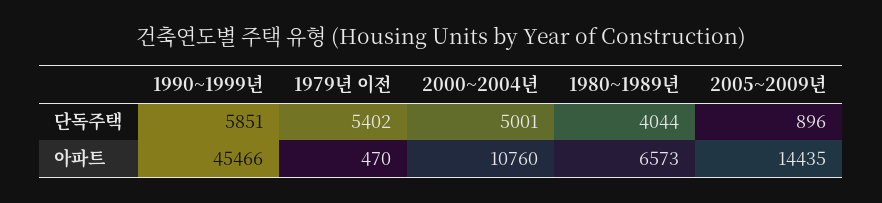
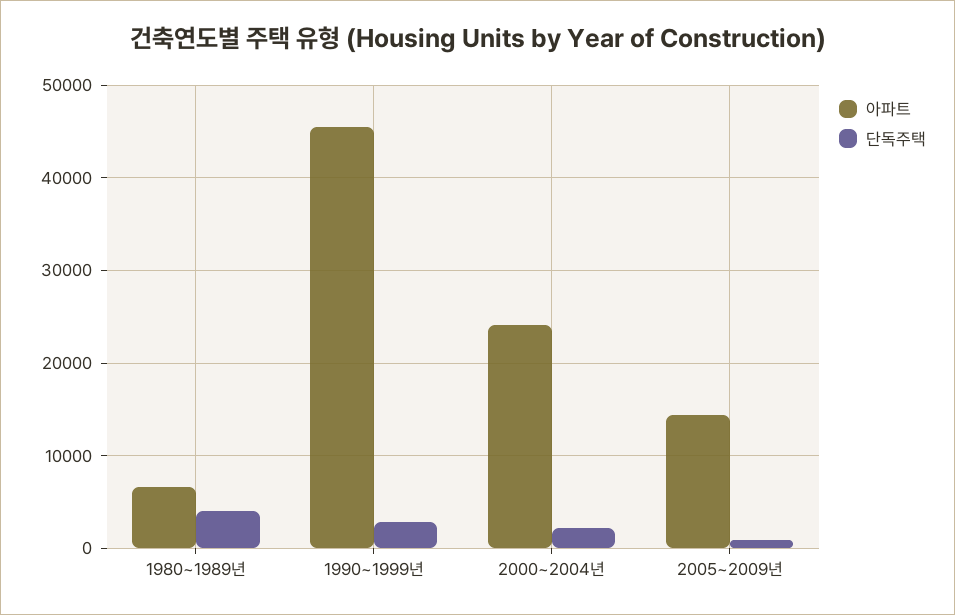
단독주택, 1990~1999년: 5851 -> 3000
단독주택, 1979년 이전: 5402 -> none
단독주택, 2000~2004년: 5001 -> 2000
아파트, 1979년 이전: 470 -> none
아파트, 2000~2004년: 10760 -> 24000

